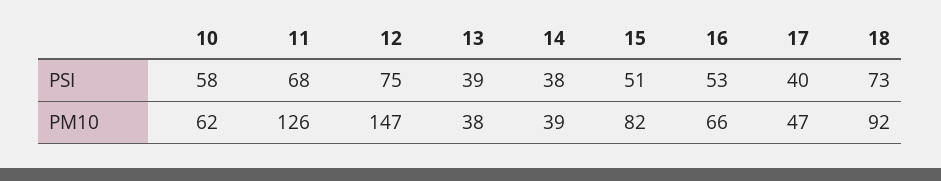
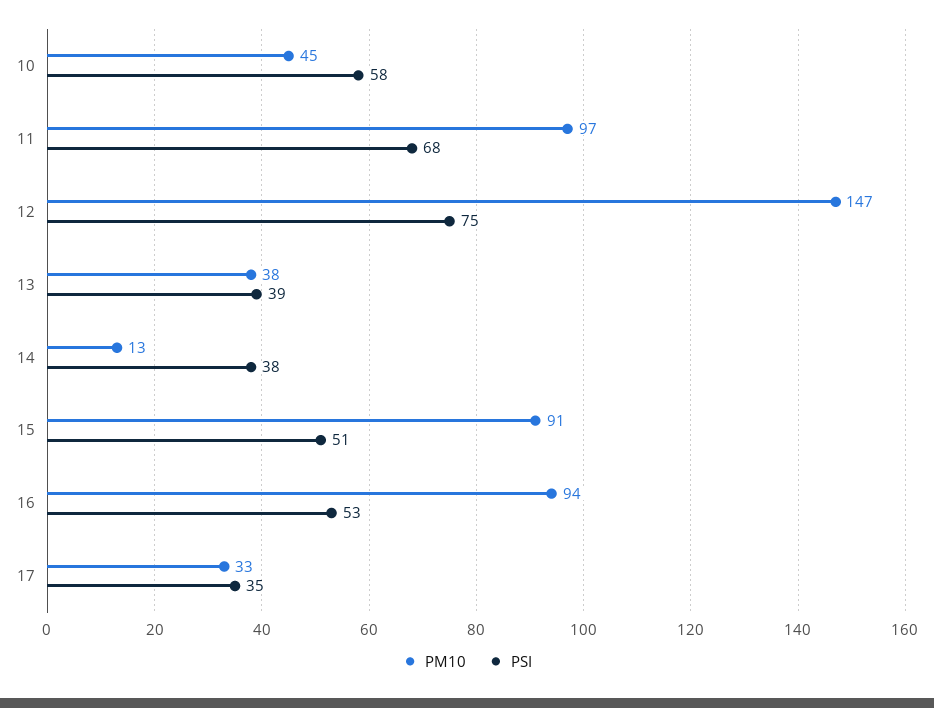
PSI, 17: 40 -> 35
PSI, 18: 73 -> none
PM10, 10: 62 -> 45
PM10, 11: 126 -> 97
PM10, 14: 39 -> 13
PM10, 15: 82 -> 91
PM10, 16: 66 -> 94
PM10, 17: 47 -> 33
PM10, 18: 92 -> none

